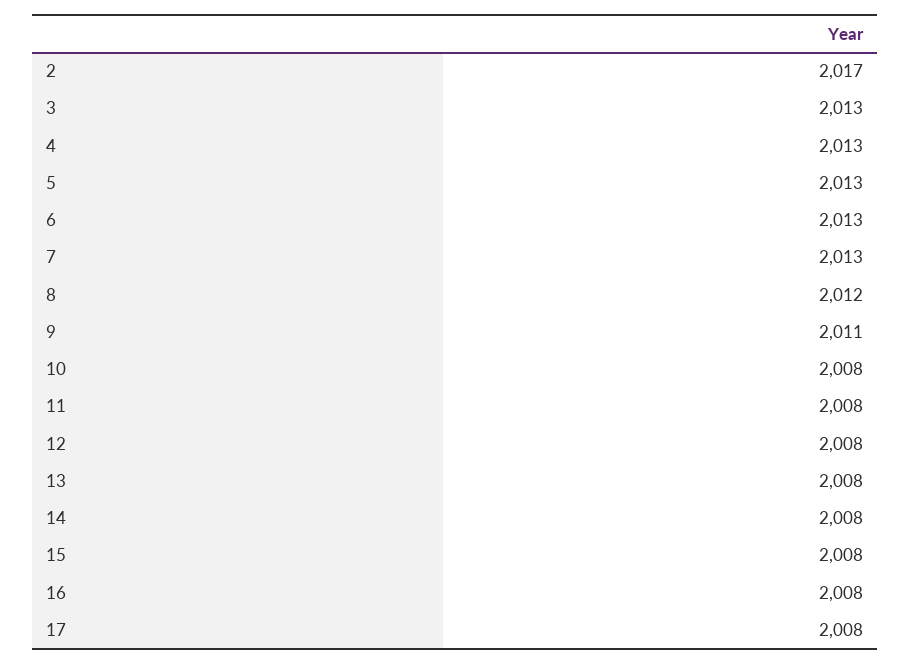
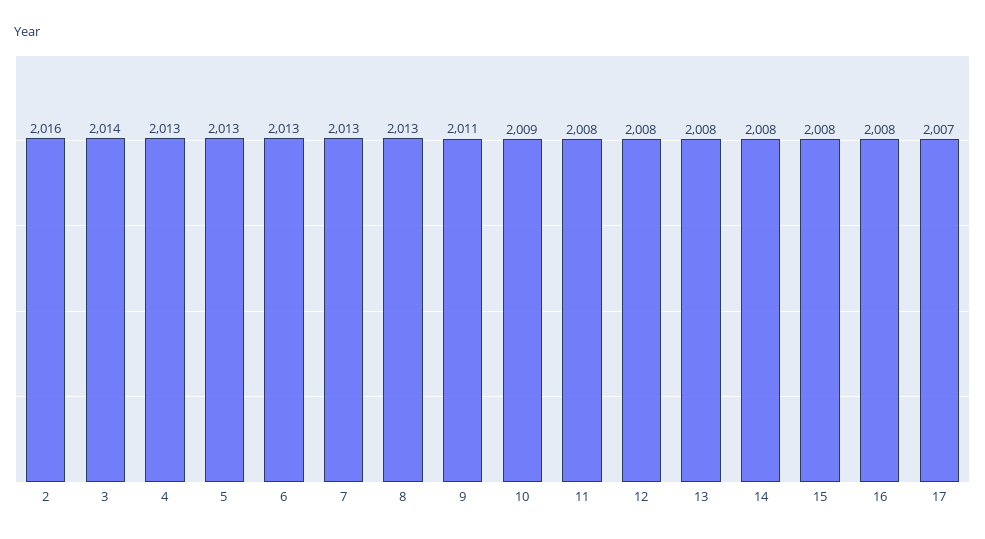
2: 2017 -> 2016
3: 2013 -> 2014
8: 2012 -> 2013
10: 2008 -> 2009
17: 2008 -> 2007

